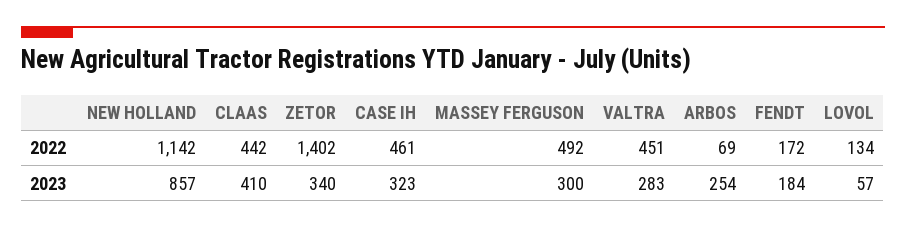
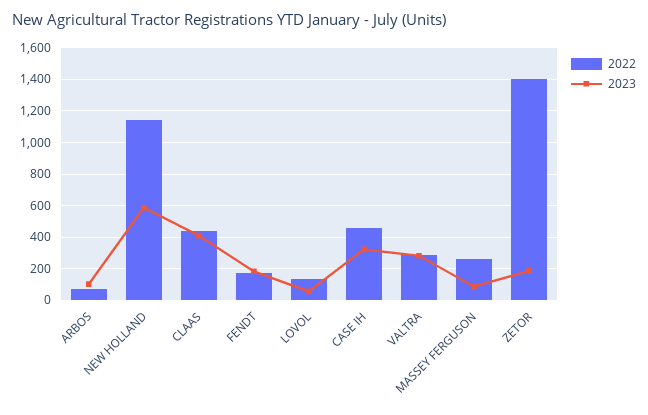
2022, MASSEY FERGUSON: 492 -> 250
2022, VALTRA: 451 -> 300
2023, NEW HOLLAND: 857 -> 600
2023, ZETOR: 340 -> 200
2023, MASSEY FERGUSON: 300 -> 100
2023, ARBOS: 254 -> 100

